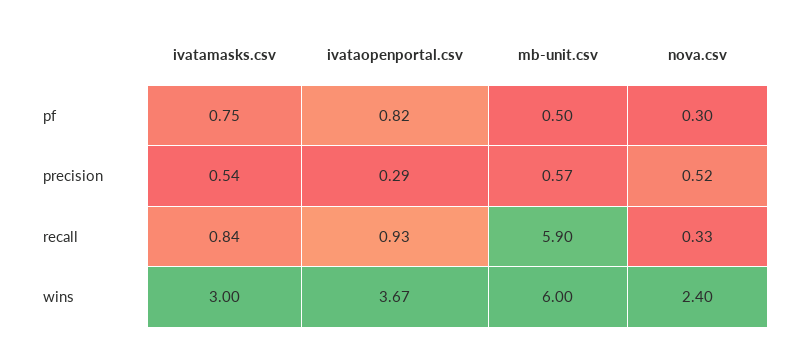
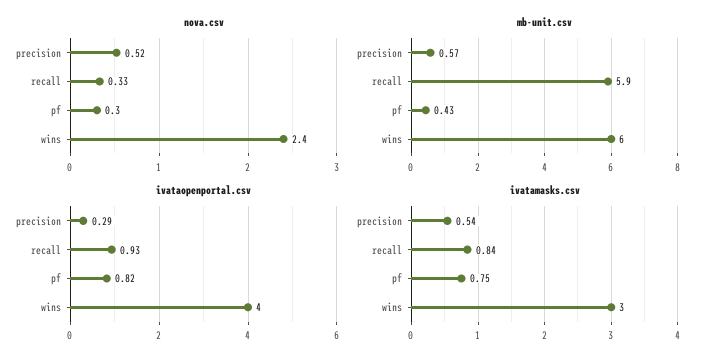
mb-unit.csv, pf: 0.5 -> 0.43
ivataopenportal.csv, wins: 3.67 -> 4

